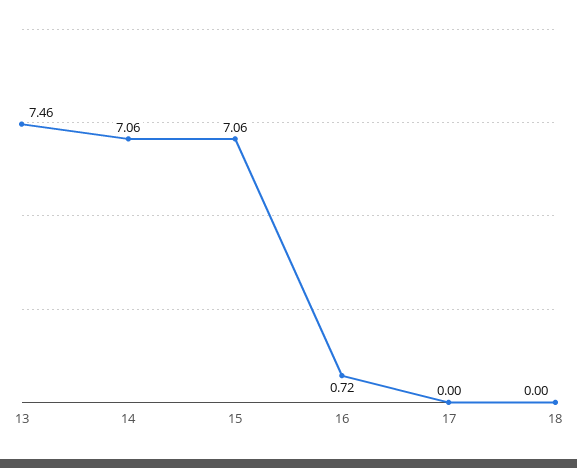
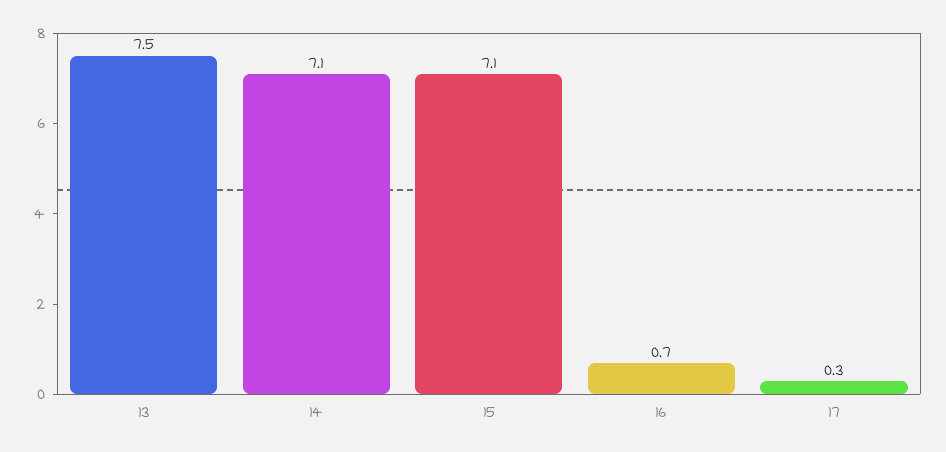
17: 0 -> 0.3
18: 0 -> none

